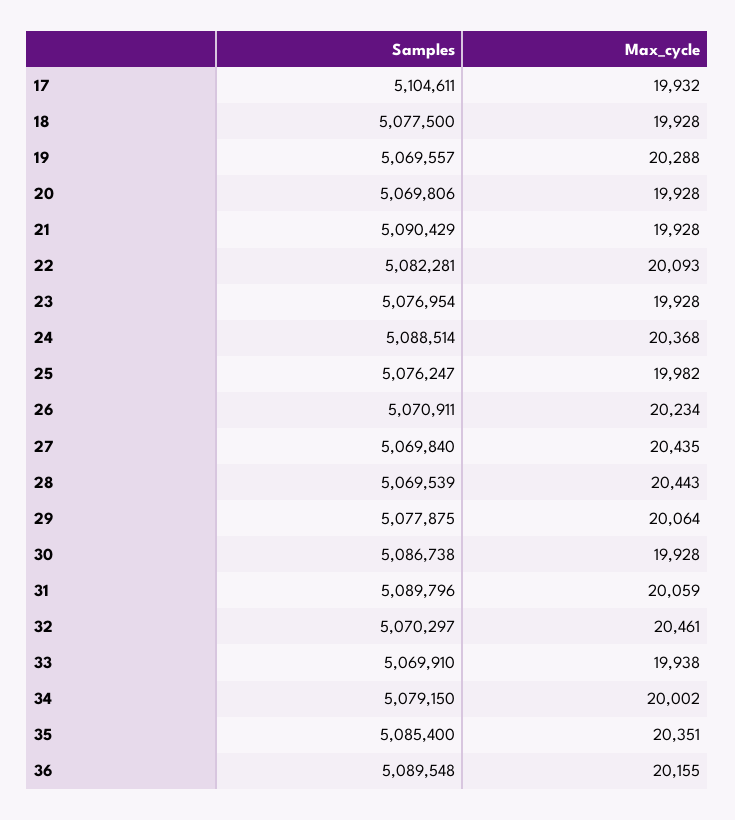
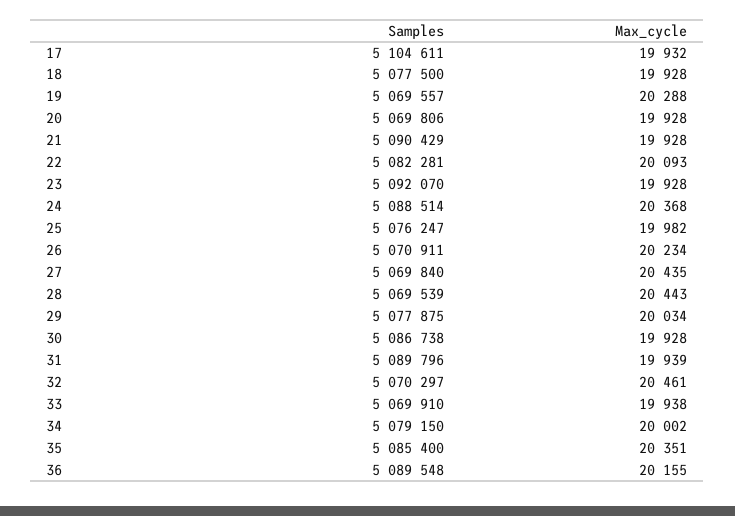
Samples, 23: 5076954 -> 5092070
Max_cycle, 29: 20064 -> 20034
Max_cycle, 31: 20059 -> 19939

